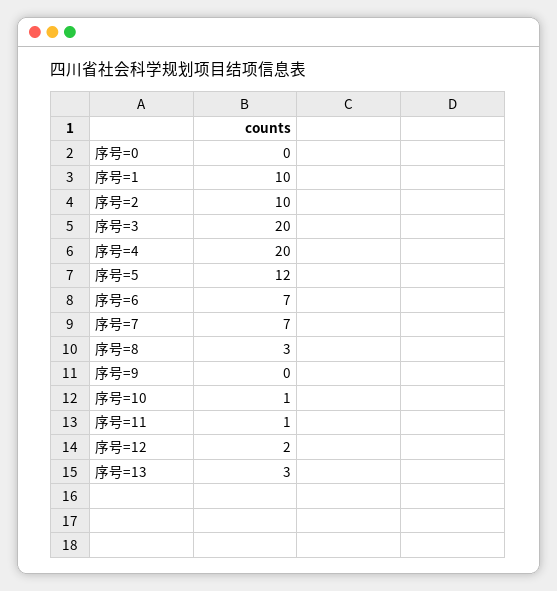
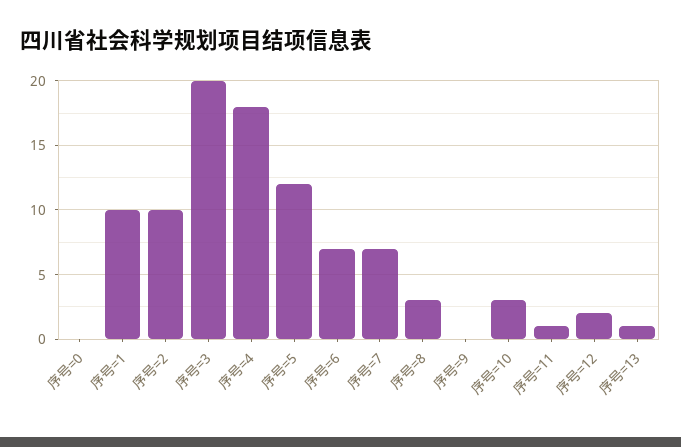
序号=4: 20 -> 18
序号=10: 1 -> 3
序号=13: 3 -> 1

